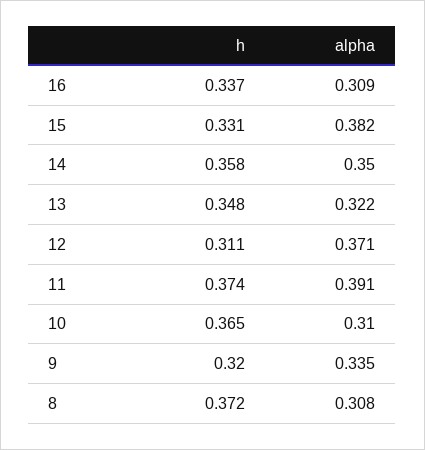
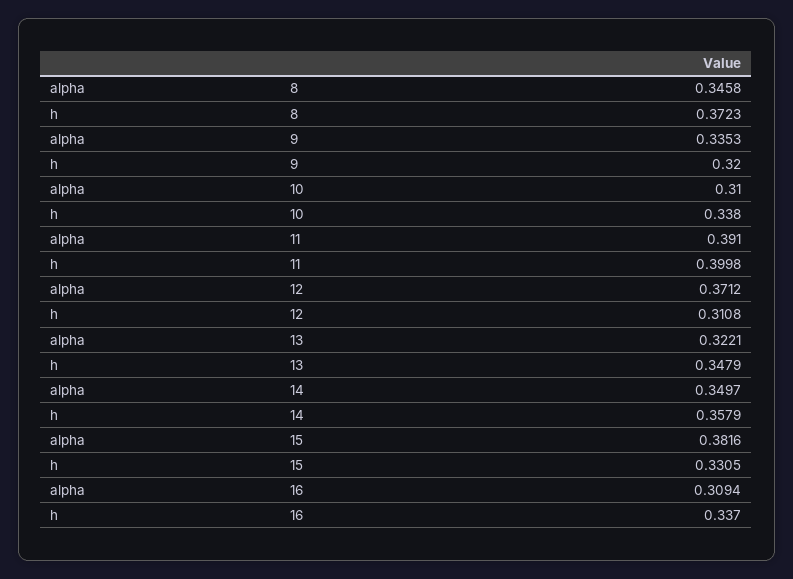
h, 11: 0.374 -> 0.3998
h, 10: 0.365 -> 0.338
alpha, 8: 0.308 -> 0.3458

